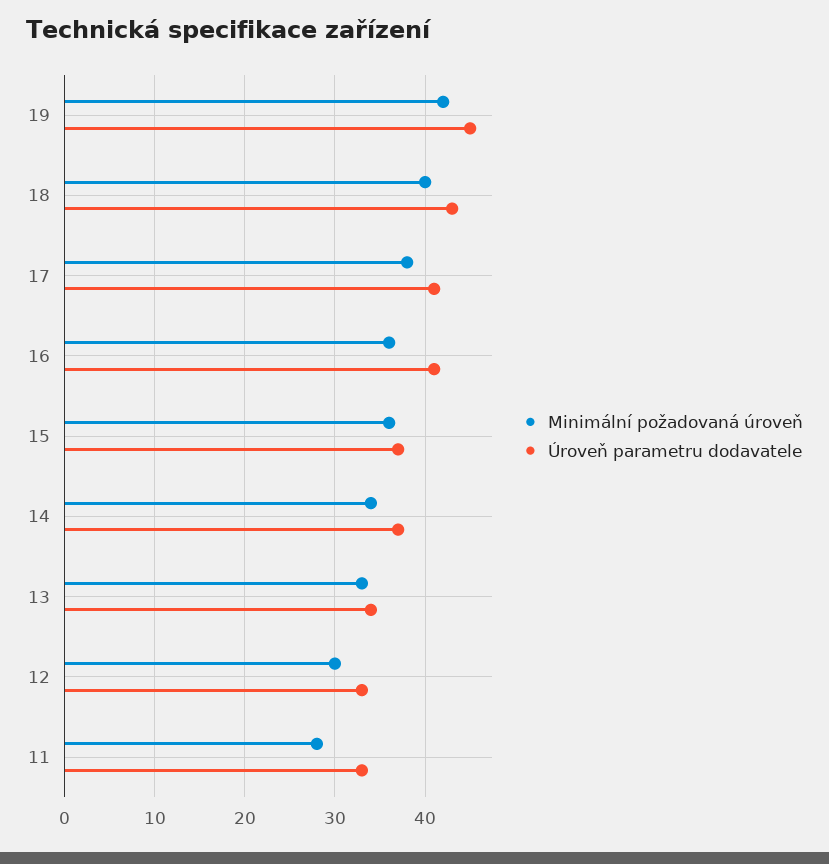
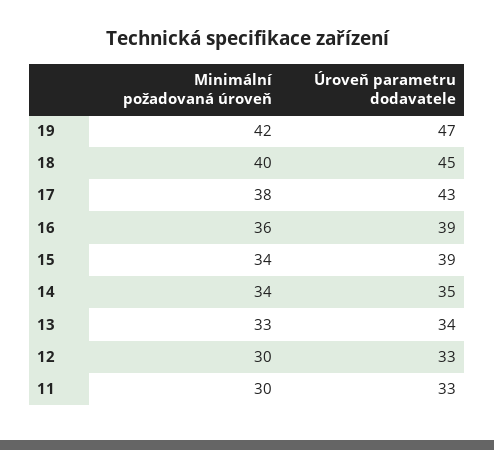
Úroveň parametru dodavatele, 19: 45 -> 47
Úroveň parametru dodavatele, 18: 43 -> 45
Úroveň parametru dodavatele, 17: 41 -> 43
Úroveň parametru dodavatele, 16: 41 -> 39
Minimální požadovaná úroveň, 15: 36 -> 34
Úroveň parametru dodavatele, 15: 37 -> 39
Úroveň parametru dodavatele, 14: 37 -> 35
Minimální požadovaná úroveň, 11: 28 -> 30

